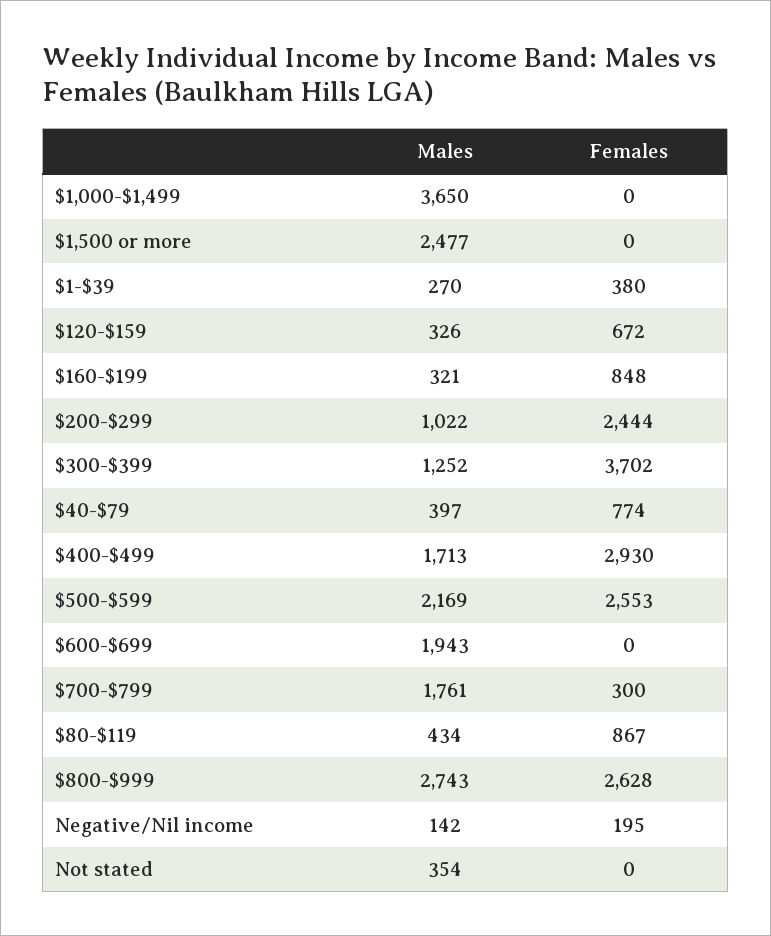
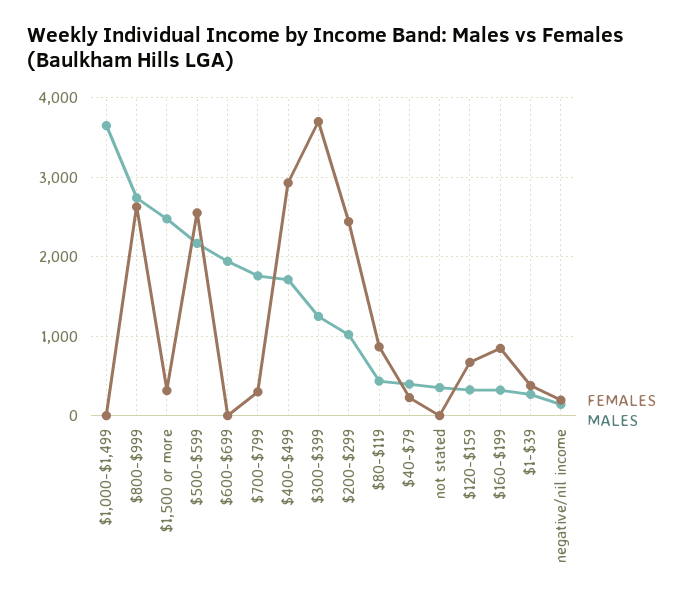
Females, $1,500 or more: 0 -> 300
Females, $40-$79: 774 -> 200

